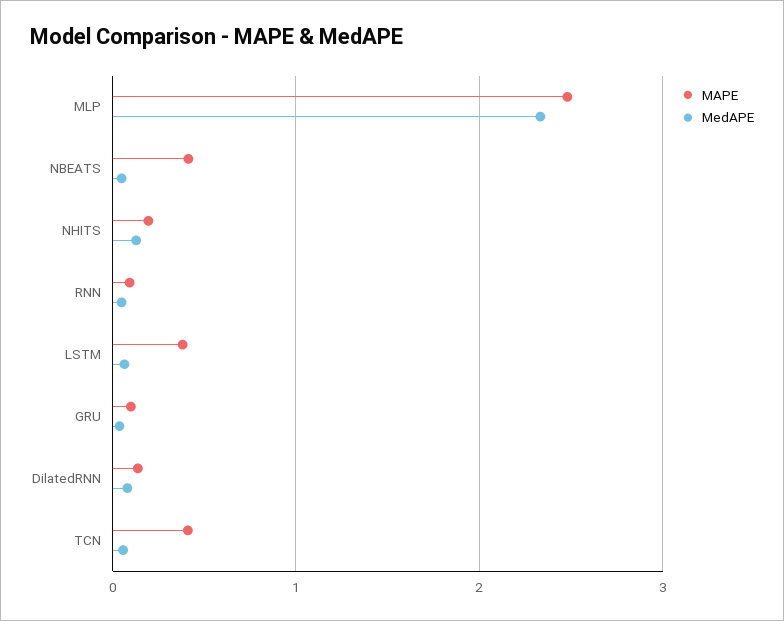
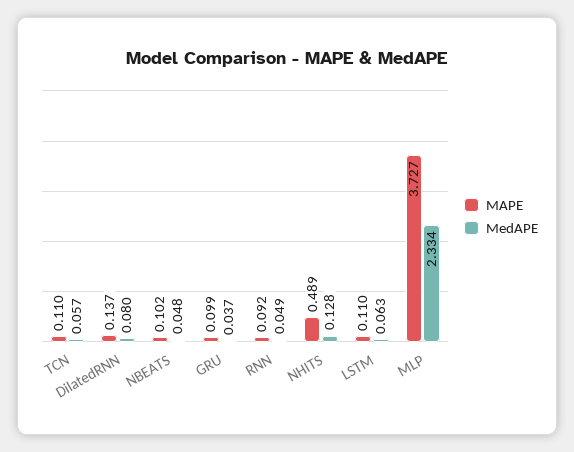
MAPE, MLP: 2.5 -> 3.727
MAPE, NBEATS: 0.4 -> 0.102
MAPE, NHITS: 0.2 -> 0.489
MAPE, LSTM: 0.4 -> 0.11
MAPE, TCN: 0.4 -> 0.11

